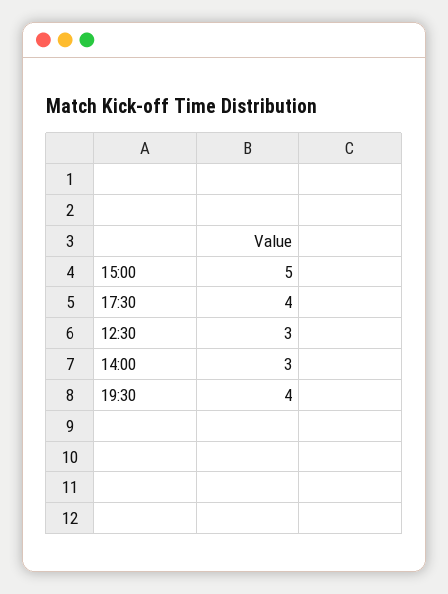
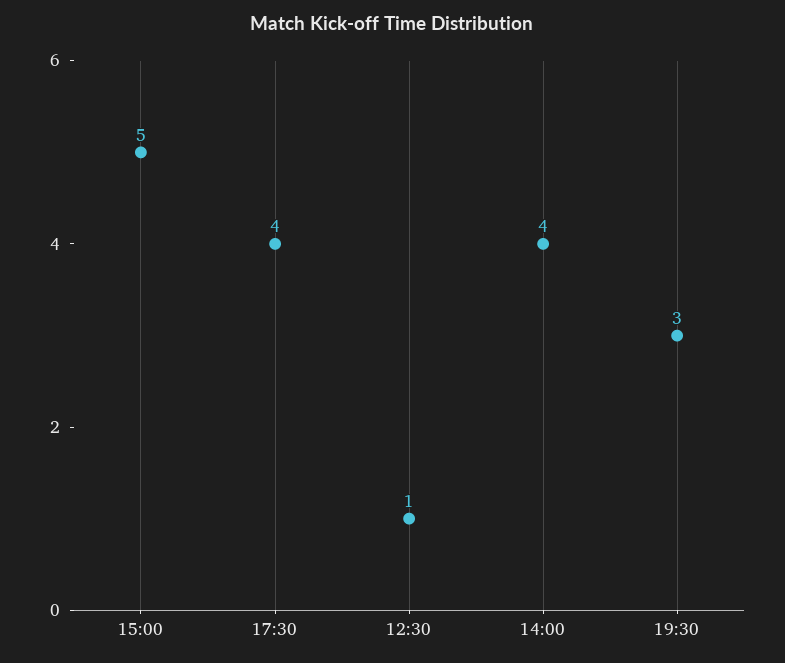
12:30: 3 -> 1
14:00: 3 -> 4
19:30: 4 -> 3

